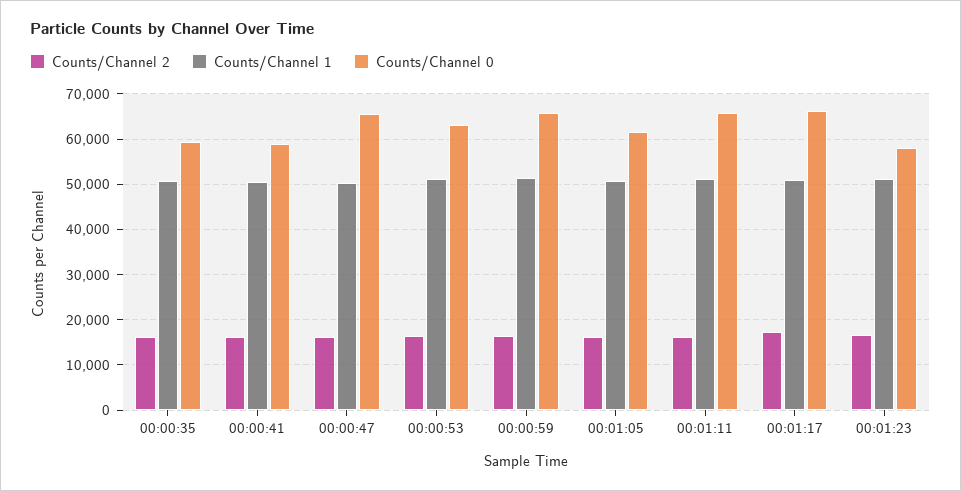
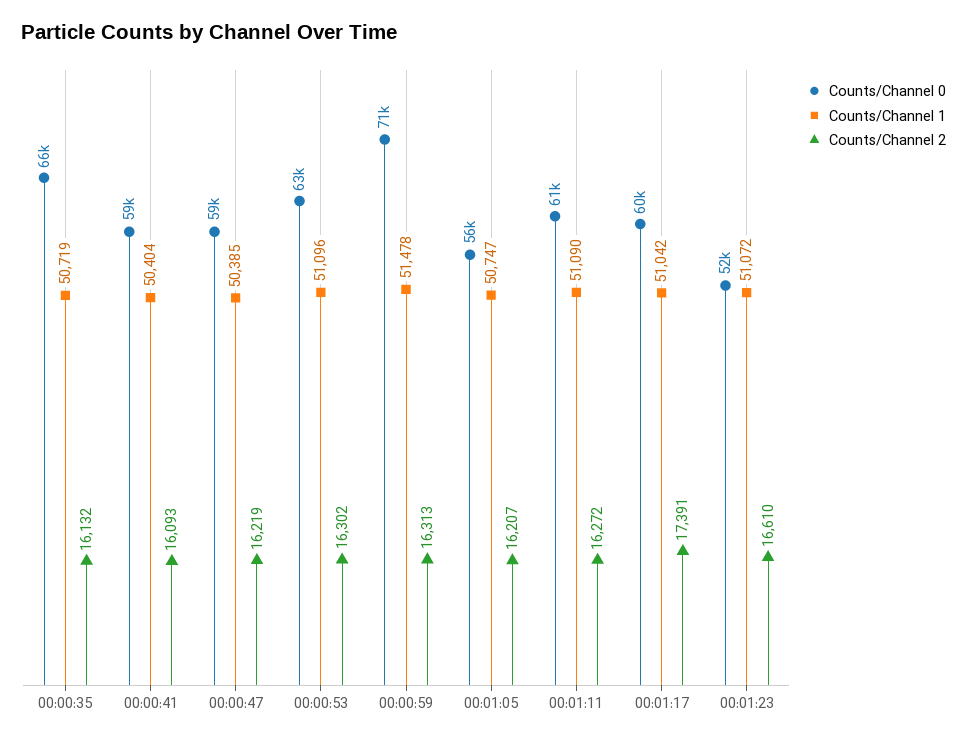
Counts/Channel 0, 00:00:35: 60000 -> 66000
Counts/Channel 0, 00:00:47: 66000 -> 59000
Counts/Channel 0, 00:00:59: 66000 -> 71000
Counts/Channel 0, 00:01:05: 62000 -> 56000
Counts/Channel 0, 00:01:11: 66000 -> 61000
Counts/Channel 0, 00:01:17: 66000 -> 60000
Counts/Channel 0, 00:01:23: 58000 -> 52000

